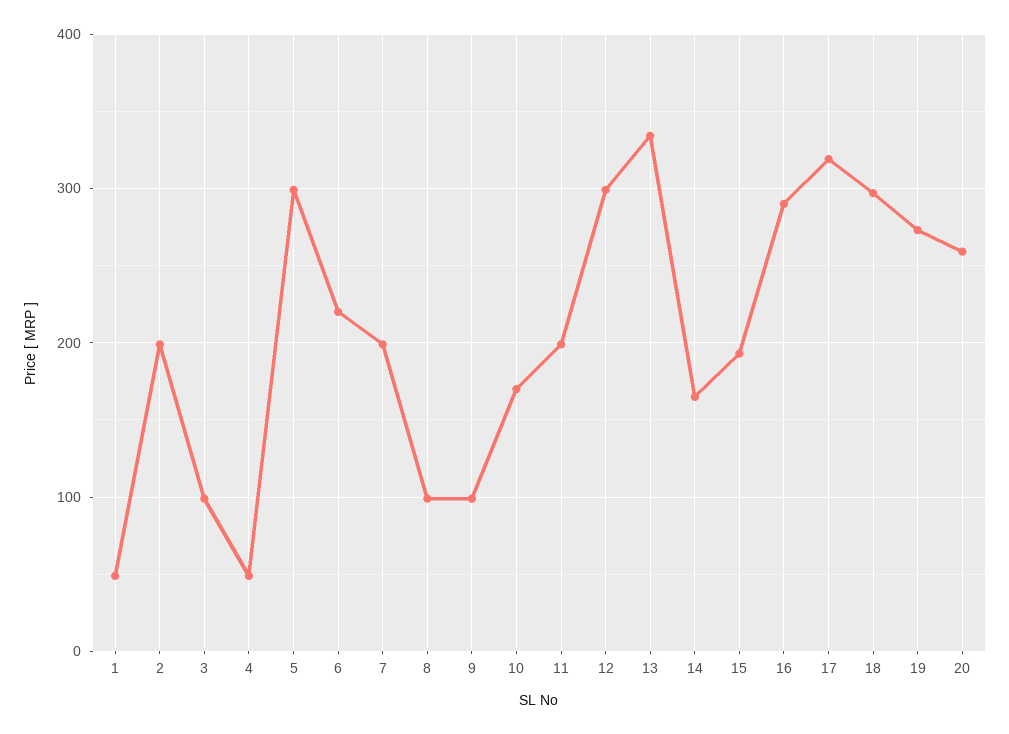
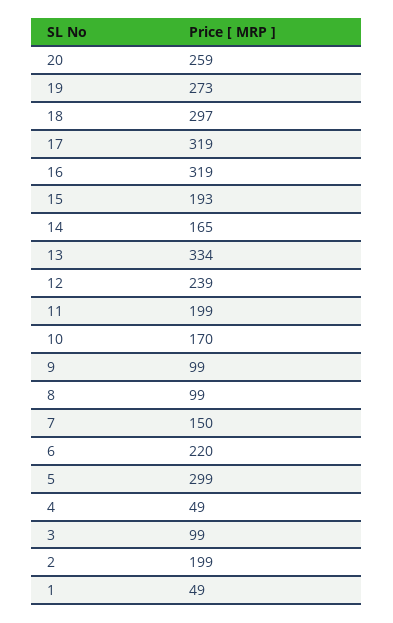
7: 200 -> 150
12: 300 -> 239
16: 290 -> 319

